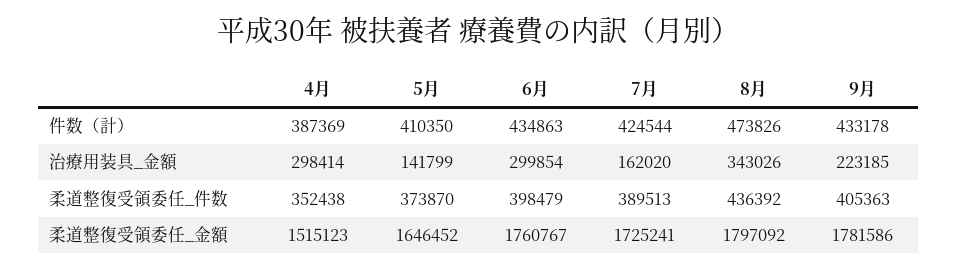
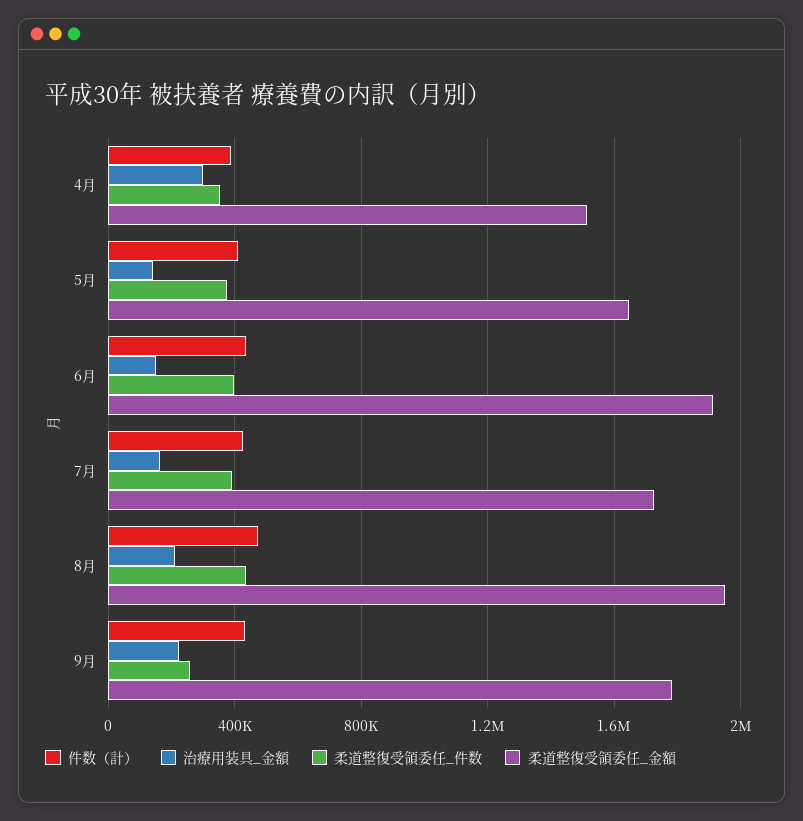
治療用装具_金額, 6月: 299854 -> 150000
治療用装具_金額, 8月: 343026 -> 200000
柔道整復受領委任_件数, 9月: 405363 -> 250000
柔道整復受領委任_金額, 6月: 1760767 -> 1900000
柔道整復受領委任_金額, 8月: 1797092 -> 1950000

